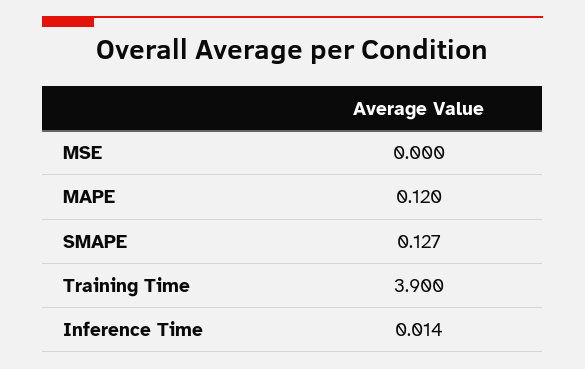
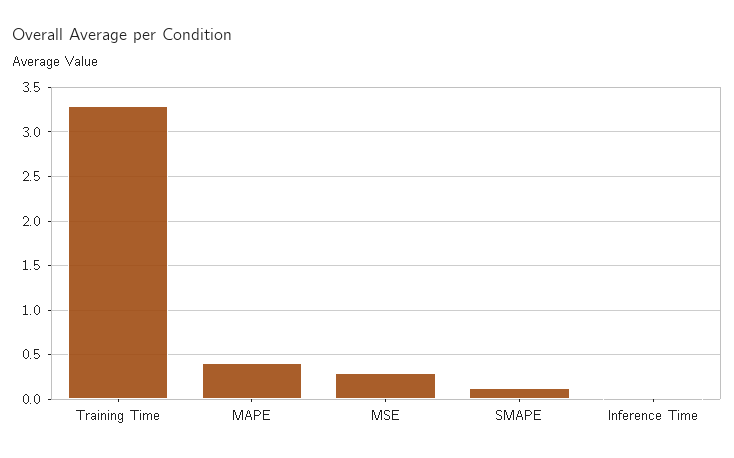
MSE: 0 -> 0.3
MAPE: 0.12 -> 0.4
Training Time: 3.9 -> 3.3

